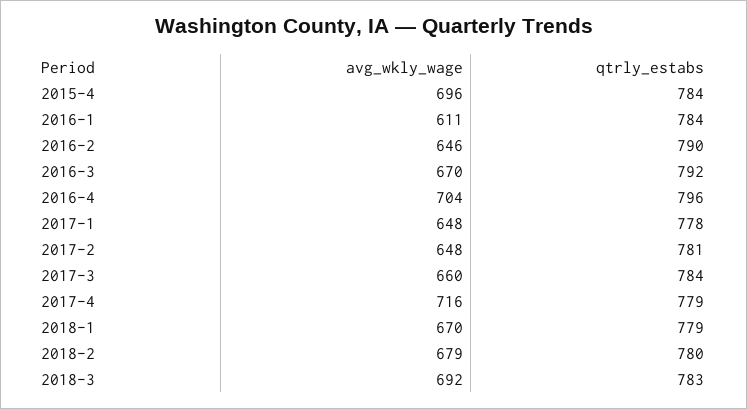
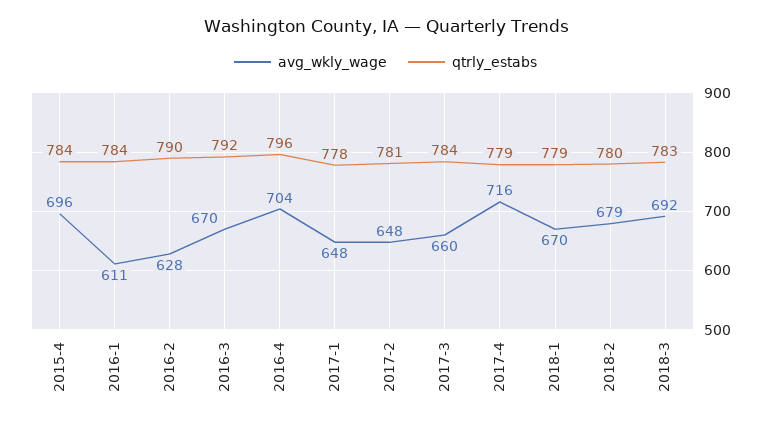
avg_wkly_wage, 2016-2: 646 -> 628

